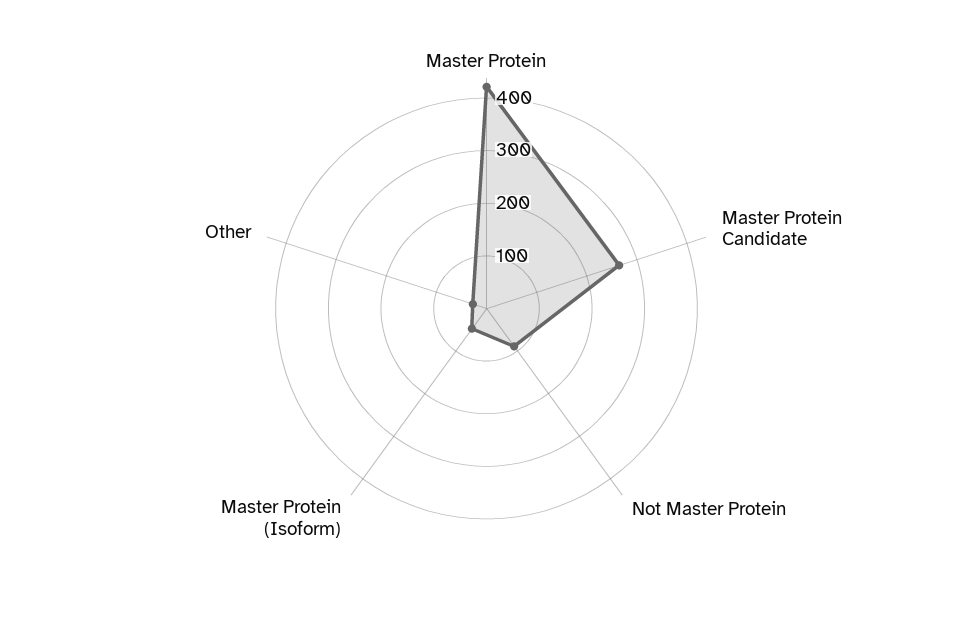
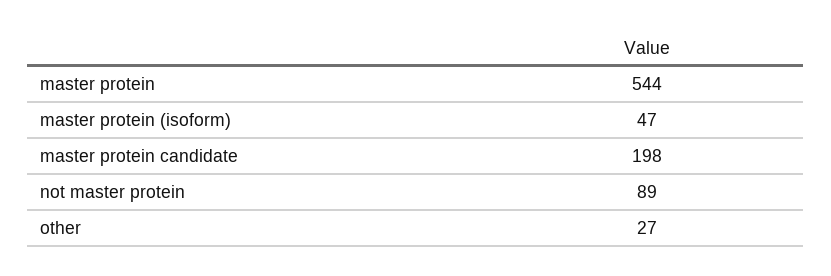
Master Protein: 420 -> 544
Master Protein Candidate: 260 -> 198

